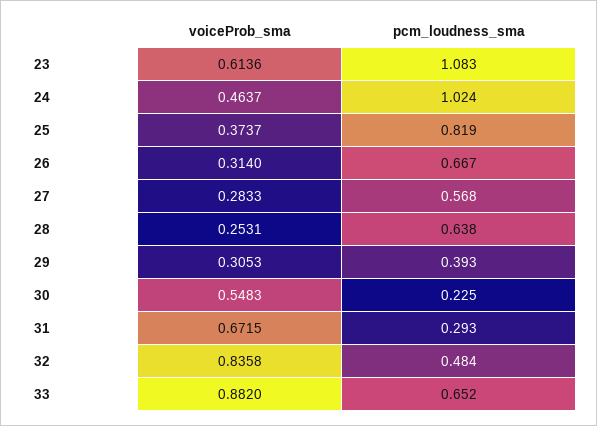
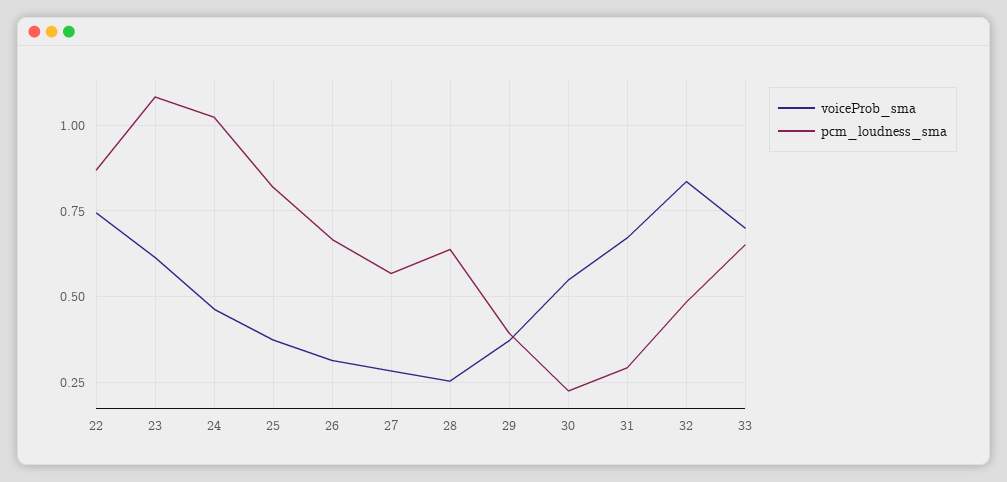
voiceProb_sma, 29: 0.3053 -> 0.375
voiceProb_sma, 33: 0.882 -> 0.7
voiceProb_sma, 22: none -> 0.75
pcm_loudness_sma, 22: none -> 0.875

